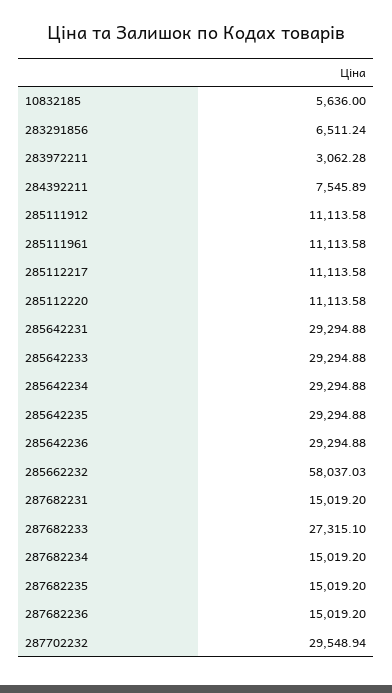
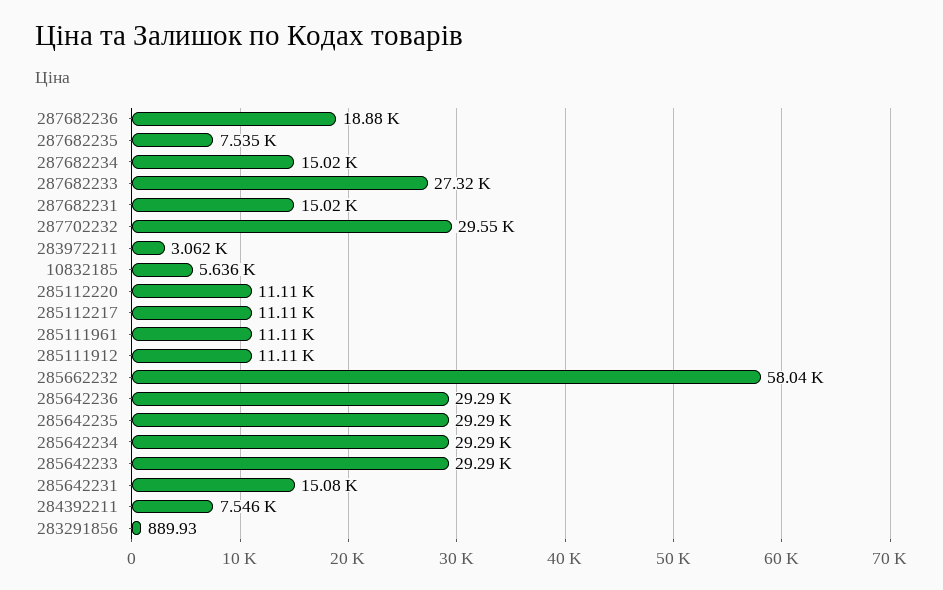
283291856: 6511.24 -> 889.93
285642231: 29294.88 -> 15080
287682235: 15019.2 -> 7535
287682236: 15019.2 -> 18880

